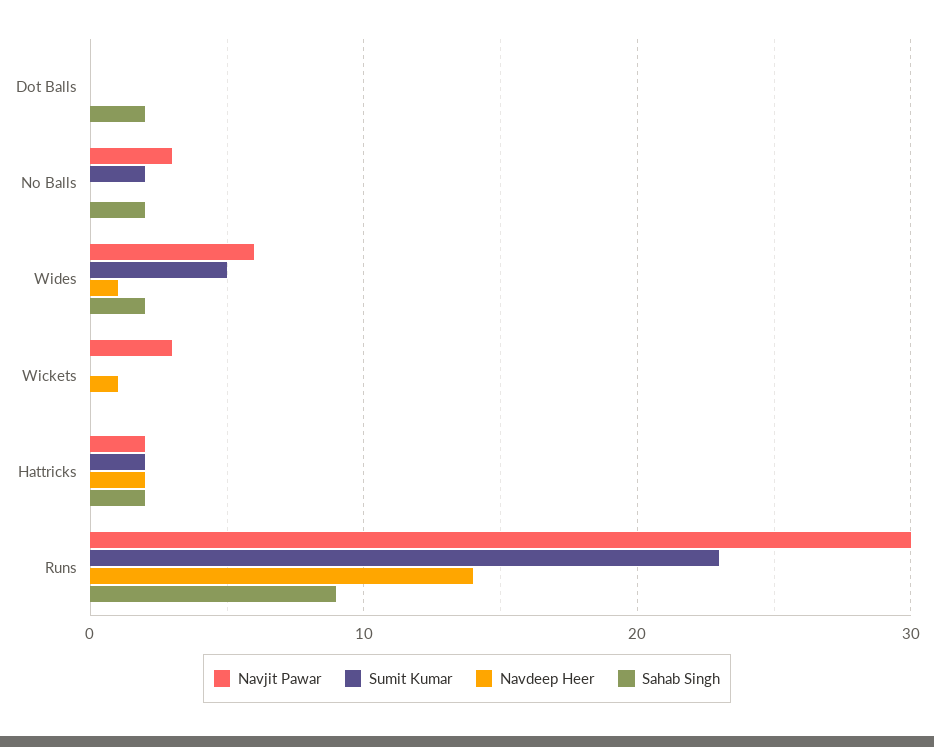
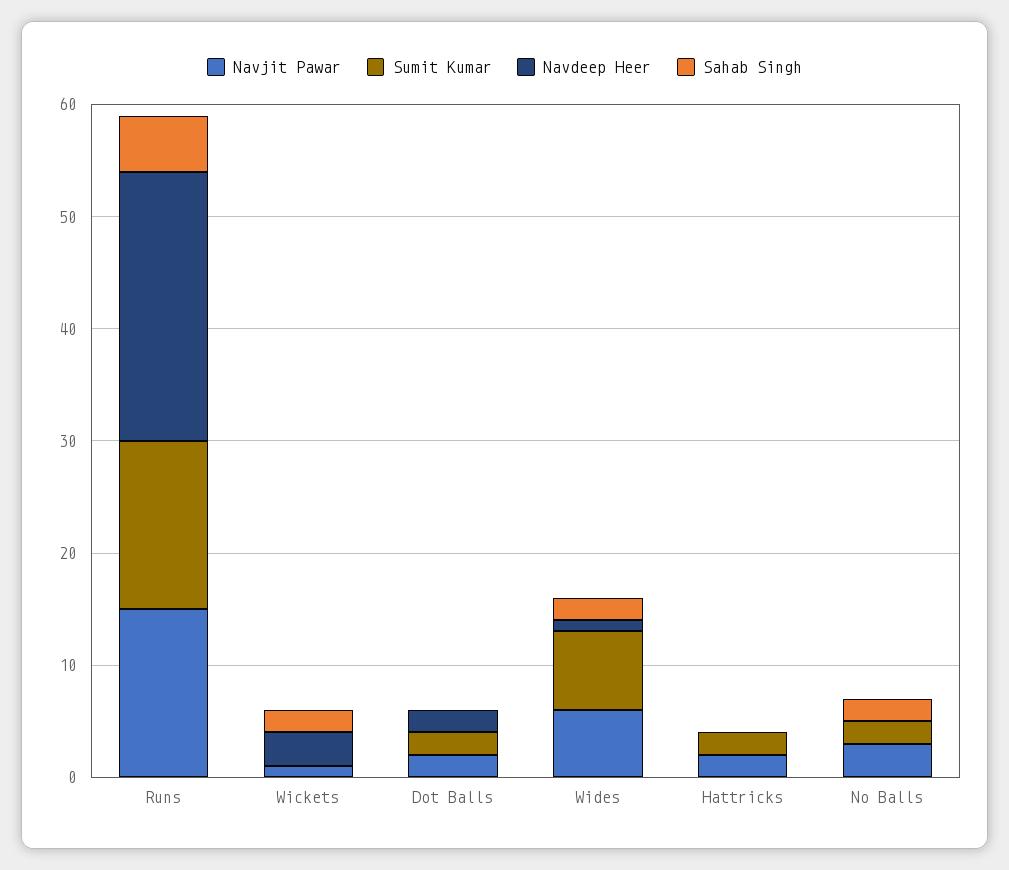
Navjit Pawar, Dot Balls: 0 -> 2
Sumit Kumar, Dot Balls: 0 -> 2
Navdeep Heer, Dot Balls: 0 -> 2
Sahab Singh, Dot Balls: 2 -> 0
Sumit Kumar, Wides: 5 -> 7
Navjit Pawar, Wickets: 3 -> 1
Navdeep Heer, Wickets: 1 -> 3
Sahab Singh, Wickets: 0 -> 2
Navdeep Heer, Hattricks: 2 -> 0
Sahab Singh, Hattricks: 2 -> 0
Navjit Pawar, Runs: 30 -> 15
Sumit Kumar, Runs: 23 -> 15
Navdeep Heer, Runs: 14 -> 24
Sahab Singh, Runs: 9 -> 5

